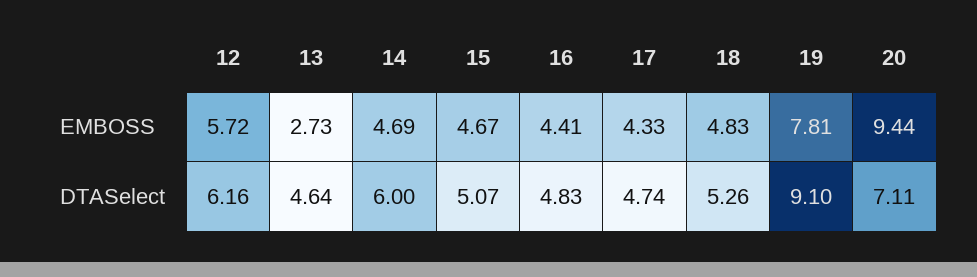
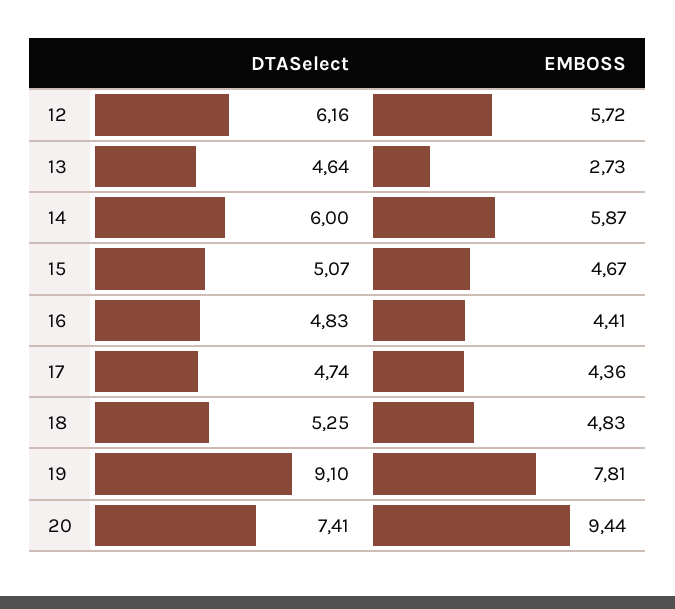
14, EMBOSS: 4.69 -> 5.87
17, EMBOSS: 4.33 -> 4.36
18, DTASelect: 5.26 -> 5.25
20, DTASelect: 7.11 -> 7.41

